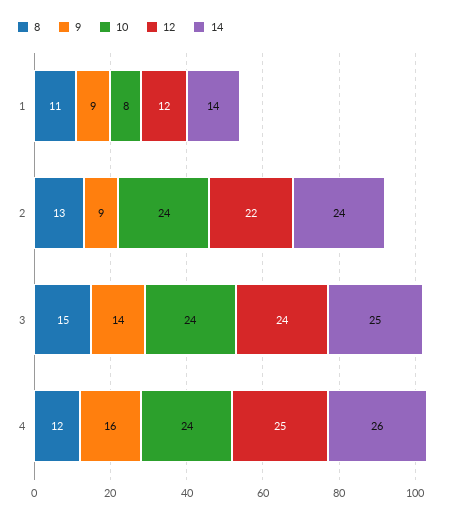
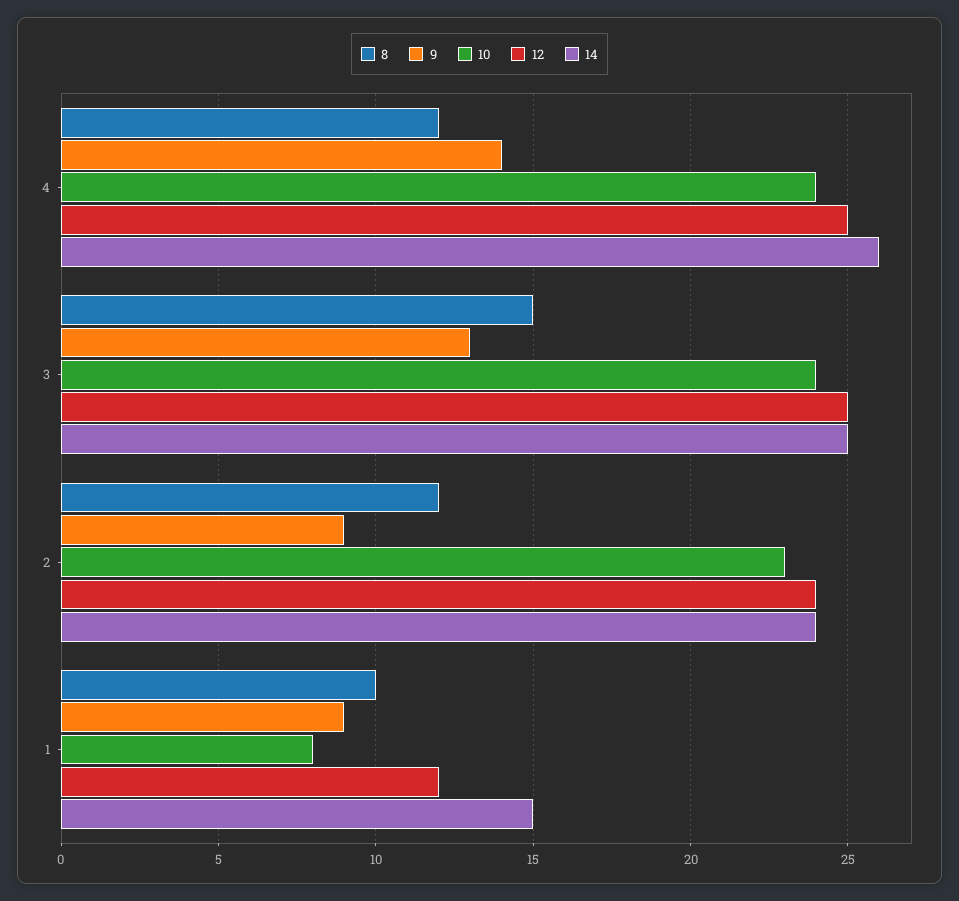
8, 1: 11 -> 10
14, 1: 14 -> 15
8, 2: 13 -> 12
10, 2: 24 -> 23
12, 2: 22 -> 24
9, 3: 14 -> 13
12, 3: 24 -> 25
9, 4: 16 -> 14

